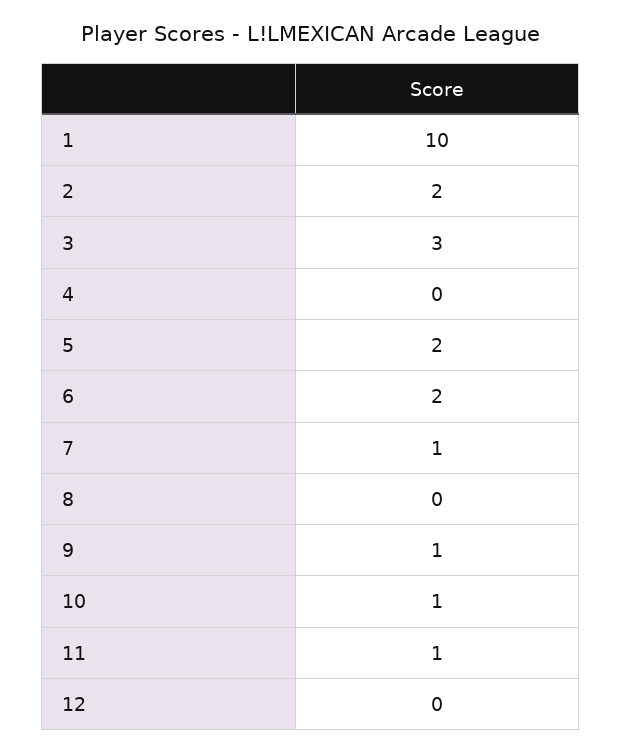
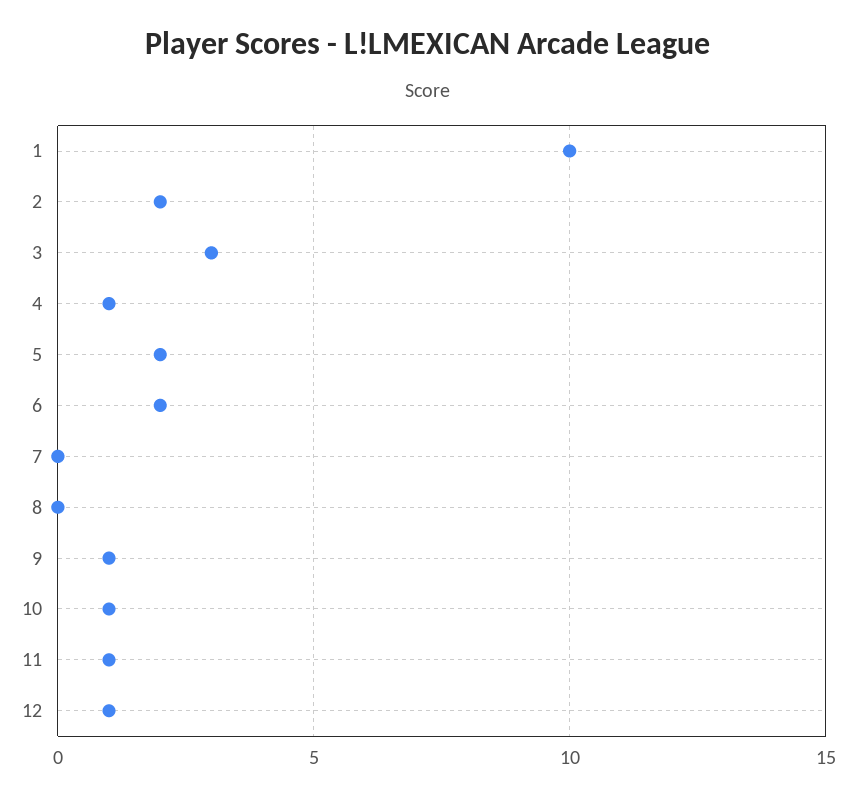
4: 0 -> 1
7: 1 -> 0
12: 0 -> 1

